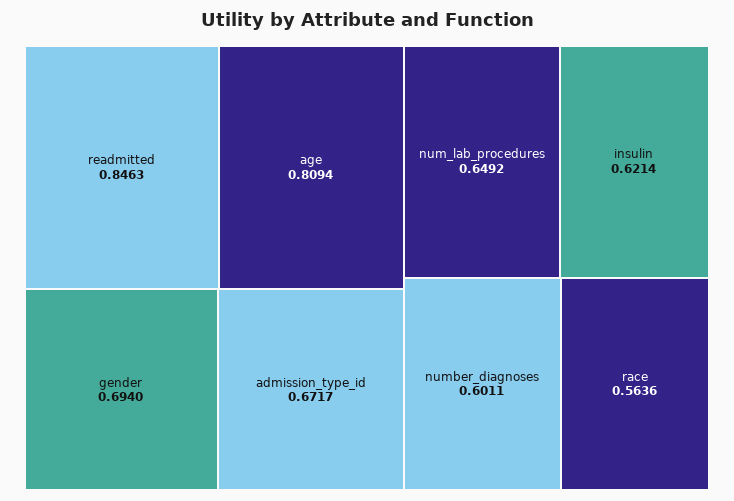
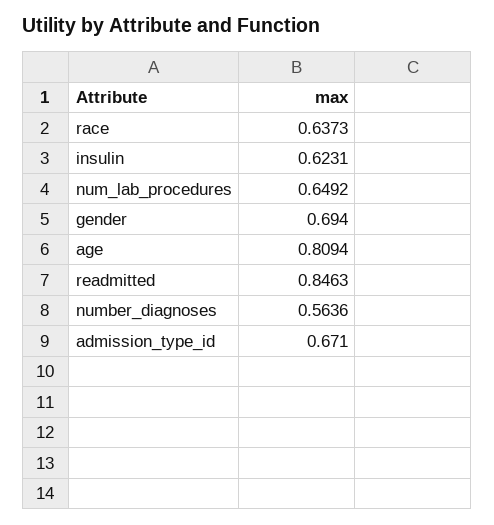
admission_type_id: 0.6717 -> 0.671
insulin: 0.6214 -> 0.6231
number_diagnoses: 0.6011 -> 0.5636
race: 0.5636 -> 0.6373

